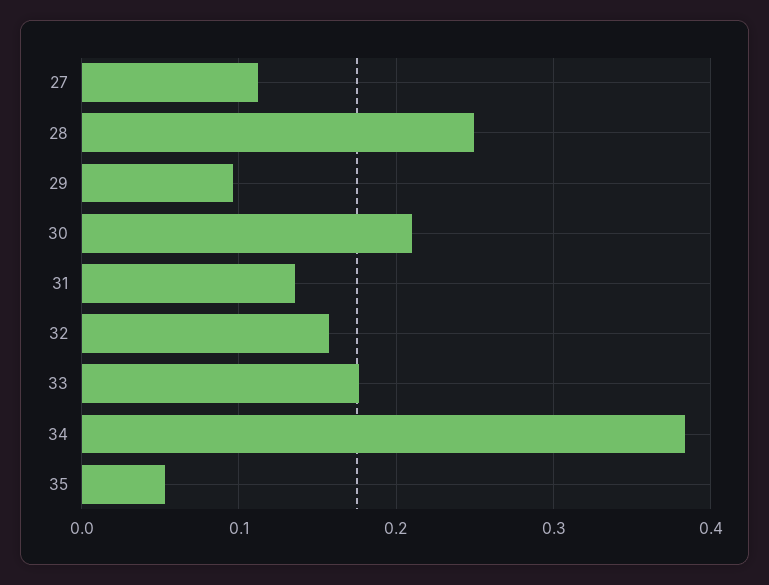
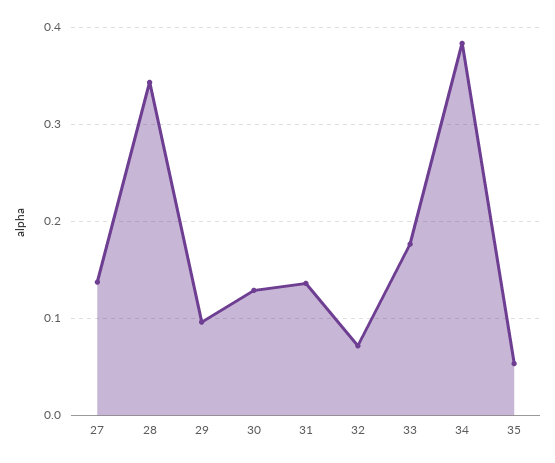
27: 0.11 -> 0.14
28: 0.25 -> 0.34
30: 0.21 -> 0.13
32: 0.16 -> 0.07

